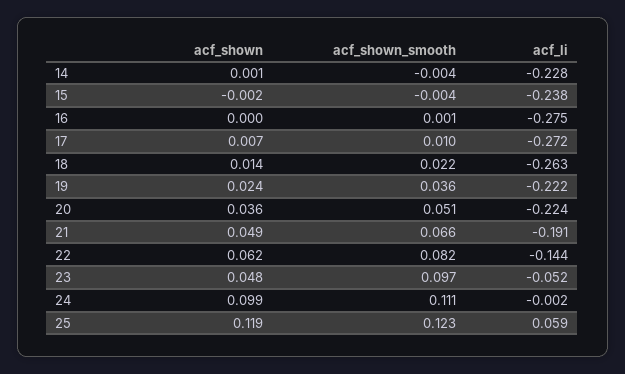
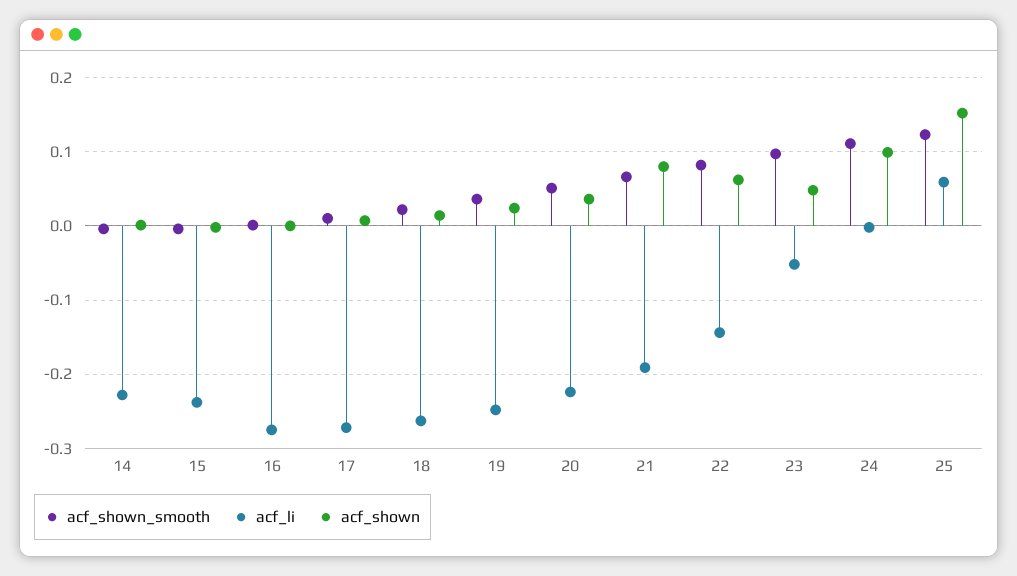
acf_li, 19: -0.222 -> -0.25
acf_shown, 21: 0.049 -> 0.08
acf_shown, 25: 0.119 -> 0.15

